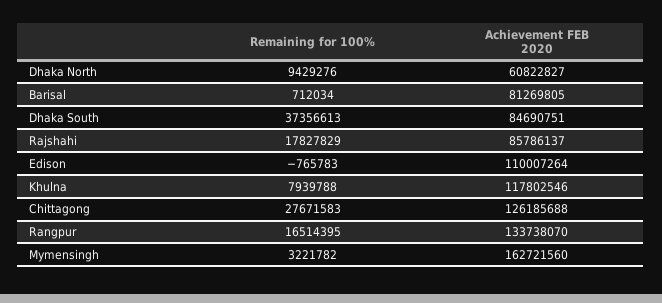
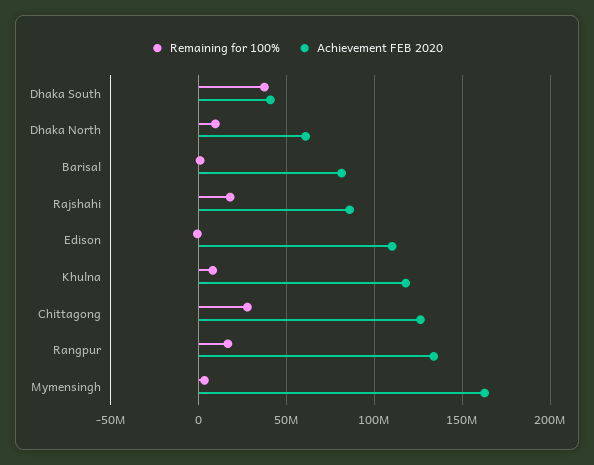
Achievement FEB 2020, Dhaka South: 84690751 -> 40000000

